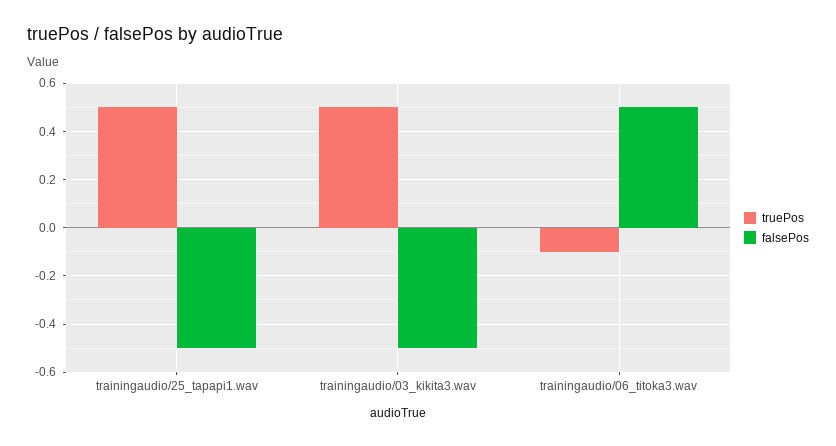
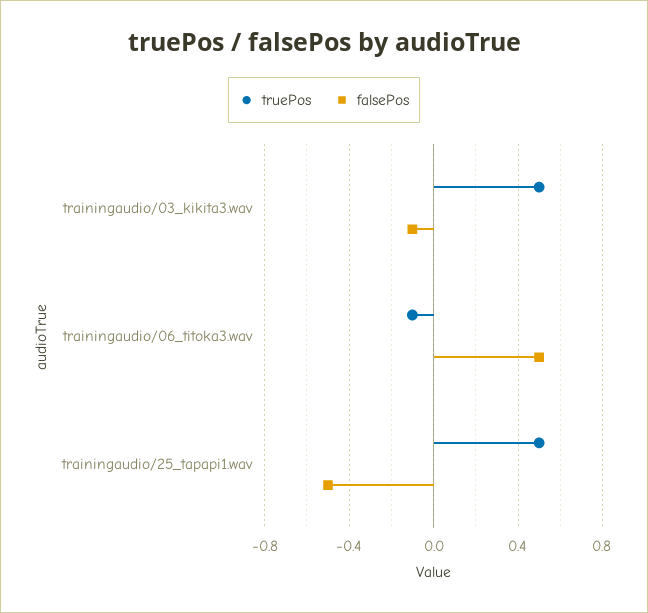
falsePos, trainingaudio/03_kikita3.wav: -0.5 -> -0.1

